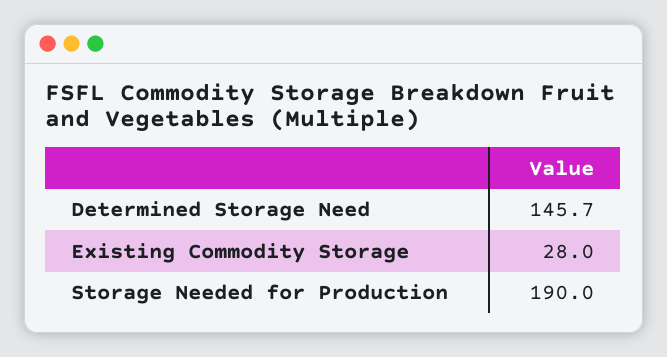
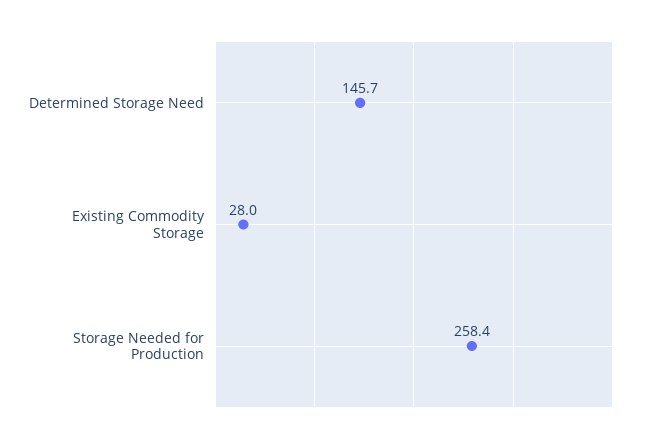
Storage Needed for Production: 190 -> 258.4

